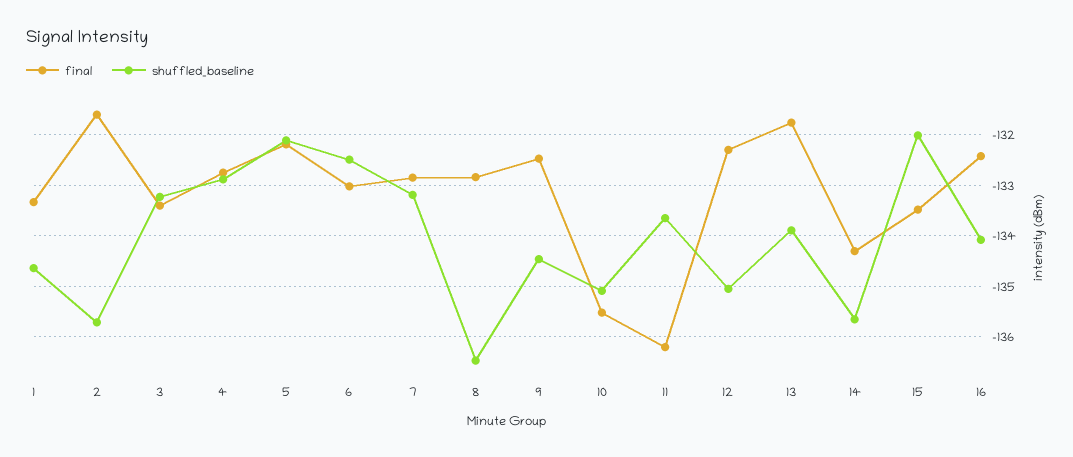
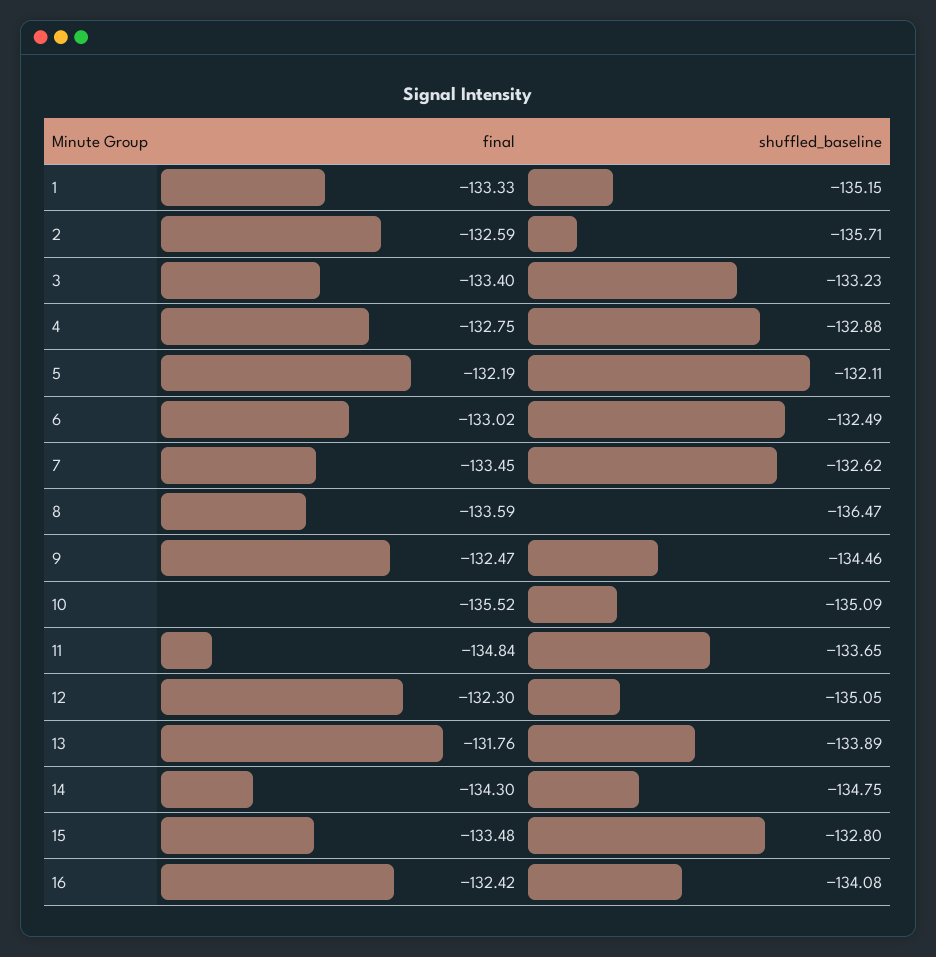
shuffled_baseline, 1: -134.6 -> -135.15
final, 2: -131.6 -> -132.59
final, 7: -132.8 -> -133.45
shuffled_baseline, 7: -133.2 -> -132.62
final, 8: -132.8 -> -133.59
final, 11: -136.2 -> -134.84
shuffled_baseline, 14: -135.6 -> -134.75
shuffled_baseline, 15: -132 -> -132.8

